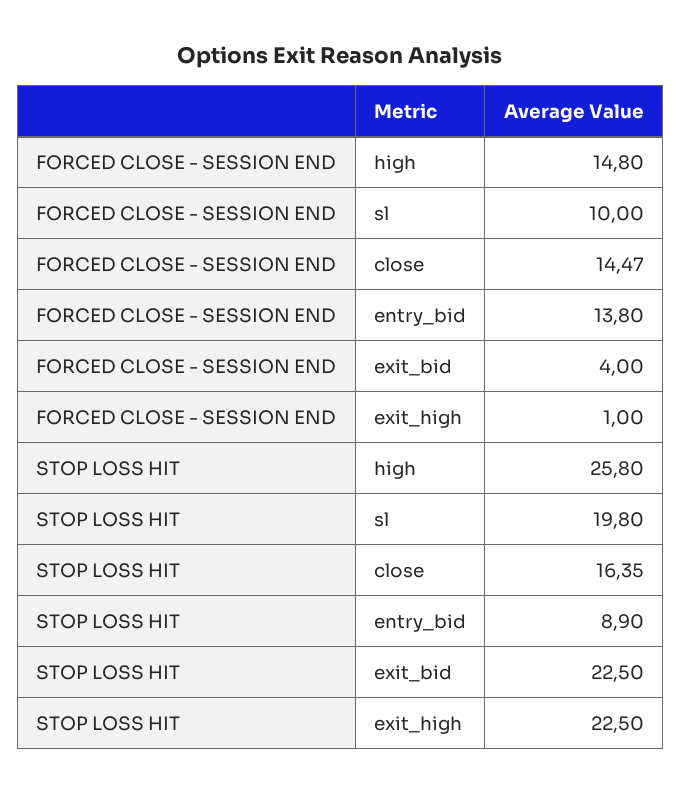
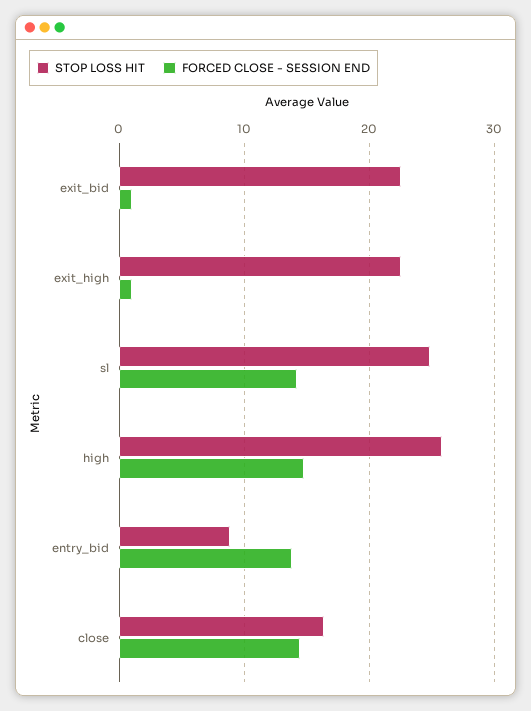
FORCED CLOSE - SESSION END, sl: 10 -> 14
FORCED CLOSE - SESSION END, exit_bid: 4 -> 1
STOP LOSS HIT, sl: 19.8 -> 25

